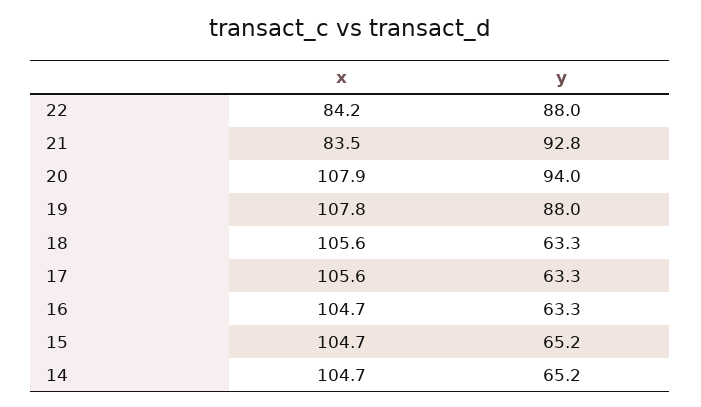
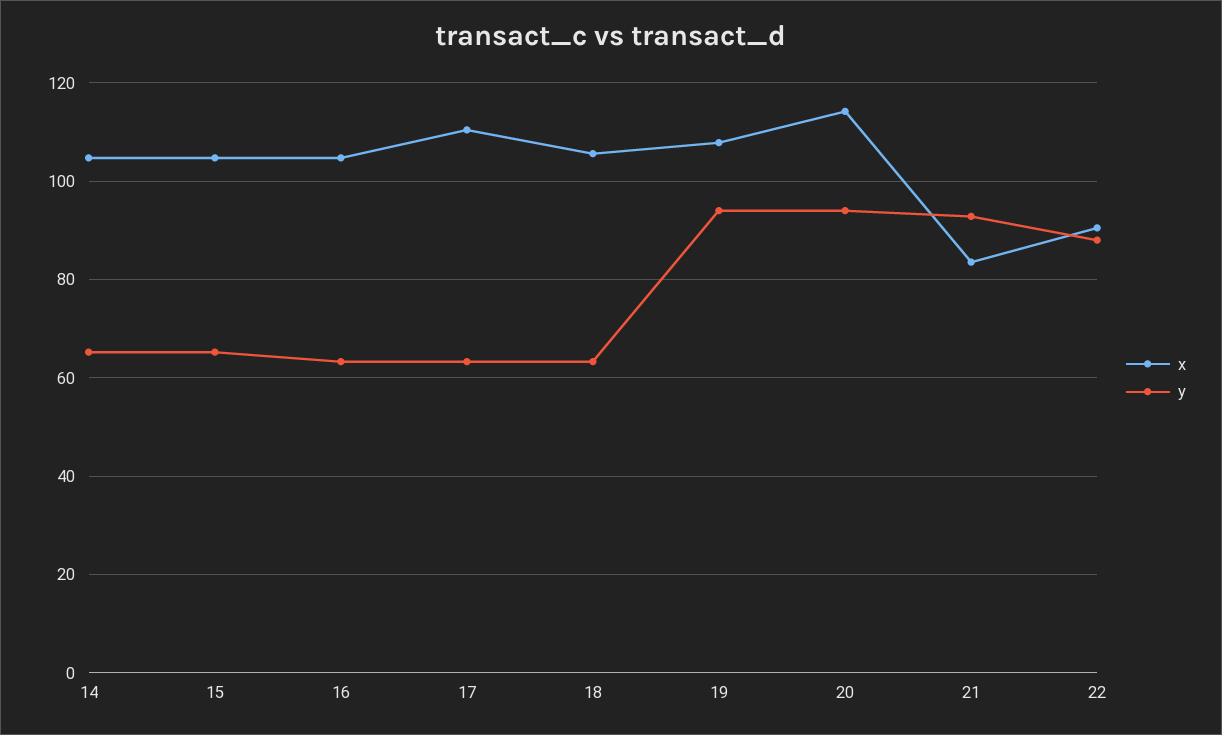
x, 22: 84.2 -> 90
x, 20: 107.9 -> 114
y, 19: 88 -> 94
x, 17: 105.6 -> 110

